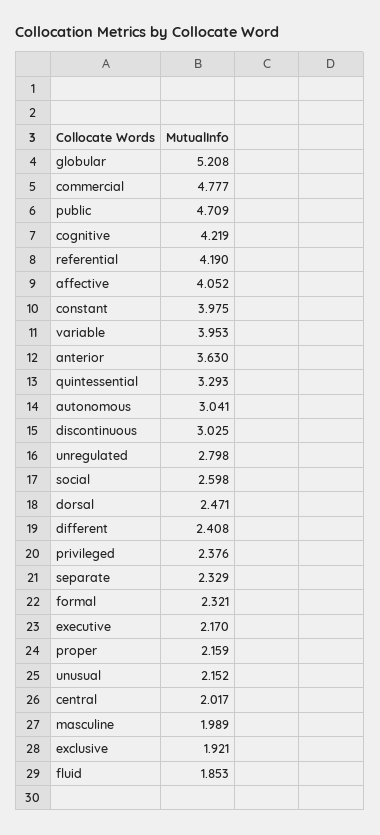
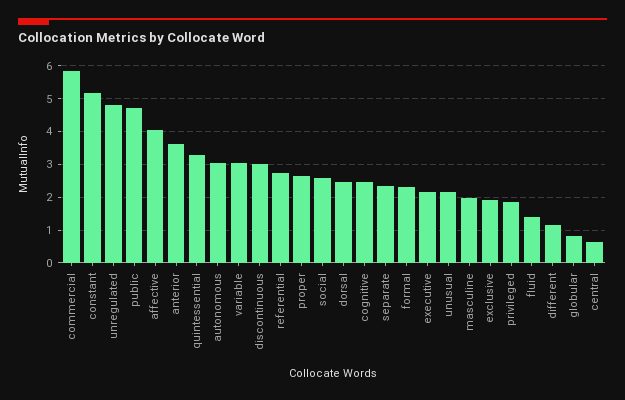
globular: 5.208 -> 0.8
commercial: 4.777 -> 5.8
cognitive: 4.219 -> 2.4
referential: 4.19 -> 2.8
constant: 3.975 -> 5.2
variable: 3.953 -> 3
unregulated: 2.798 -> 4.8
different: 2.408 -> 1.2
privileged: 2.376 -> 1.8
proper: 2.159 -> 2.6
central: 2.017 -> 0.6
fluid: 1.853 -> 1.4

